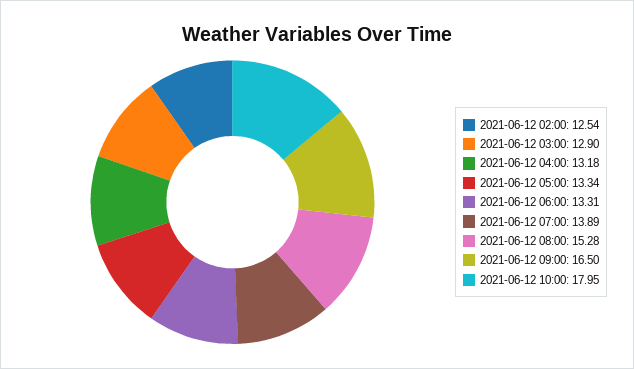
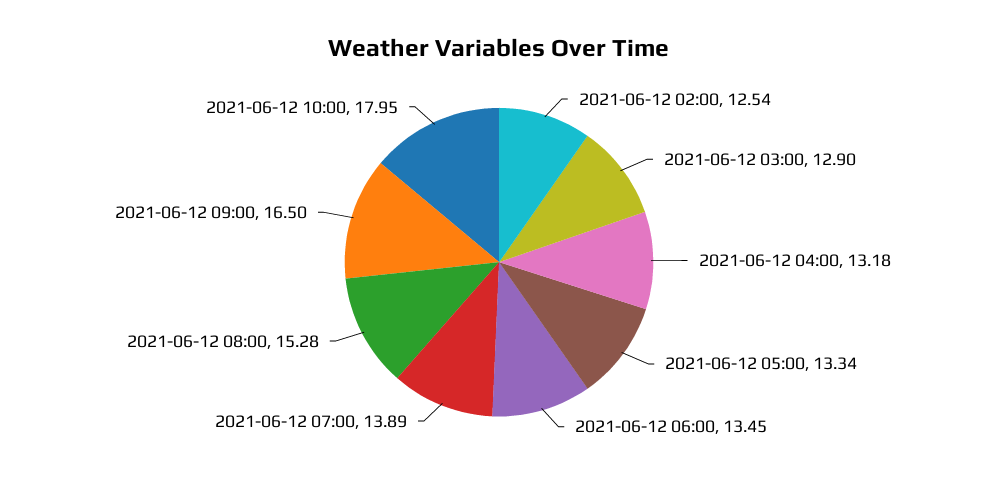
2021-06-12 06:00: 13.31 -> 13.45

